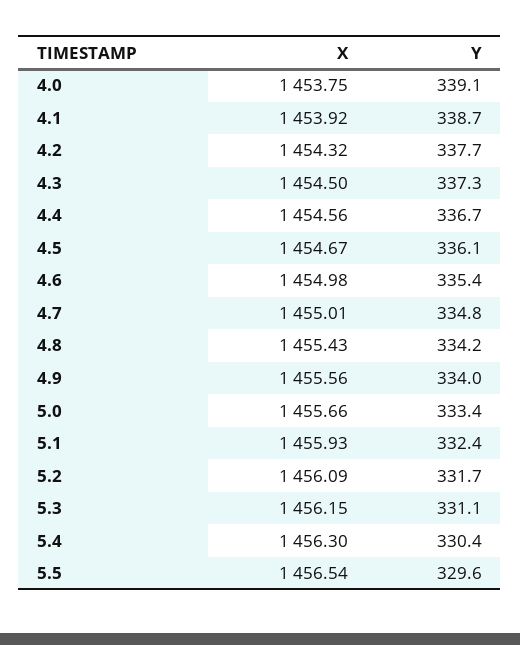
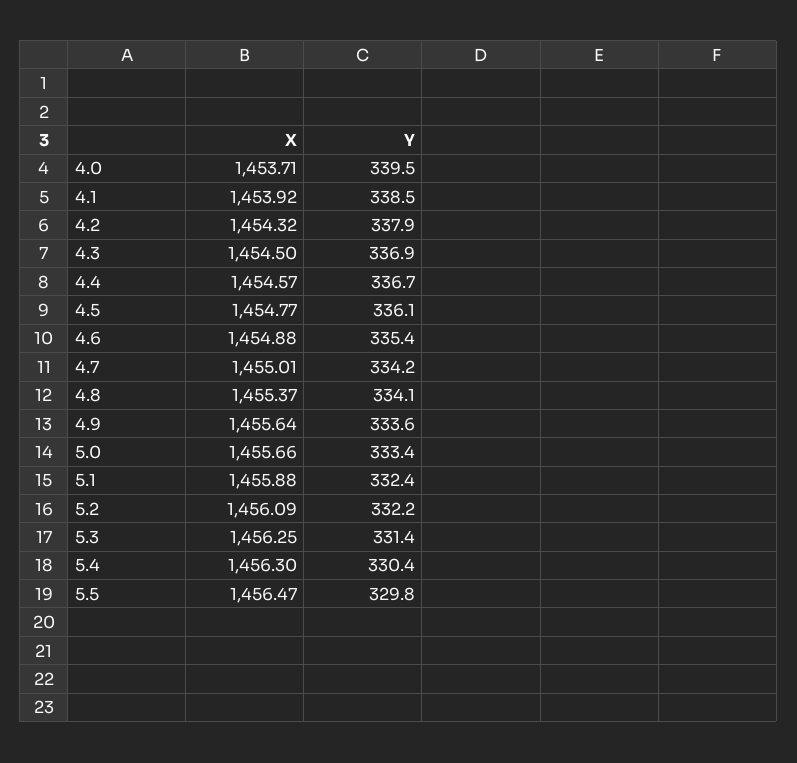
X, 4.0: 1453.75 -> 1453.71
Y, 4.0: 339.1 -> 339.5
Y, 4.1: 338.7 -> 338.5
Y, 4.2: 337.7 -> 337.9
Y, 4.3: 337.3 -> 336.9
X, 4.4: 1454.56 -> 1454.57
X, 4.5: 1454.67 -> 1454.77
X, 4.6: 1454.98 -> 1454.88
Y, 4.7: 334.8 -> 334.2
X, 4.8: 1455.43 -> 1455.37
Y, 4.8: 334.2 -> 334.1
X, 4.9: 1455.56 -> 1455.64
Y, 4.9: 334 -> 333.6
X, 5.1: 1455.93 -> 1455.88
Y, 5.2: 331.7 -> 332.2
X, 5.3: 1456.15 -> 1456.25
Y, 5.3: 331.1 -> 331.4
X, 5.5: 1456.54 -> 1456.47
Y, 5.5: 329.6 -> 329.8

